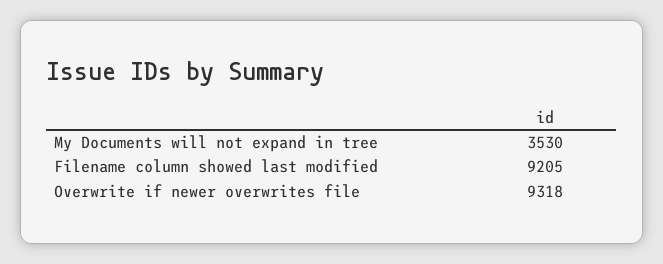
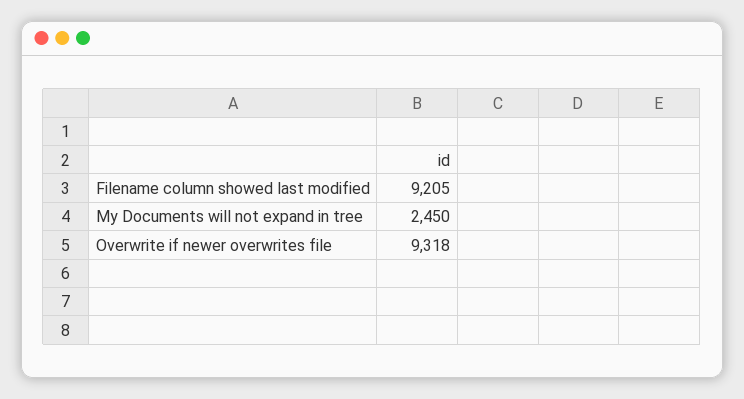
My Documents will not expand in tree: 3530 -> 2450

